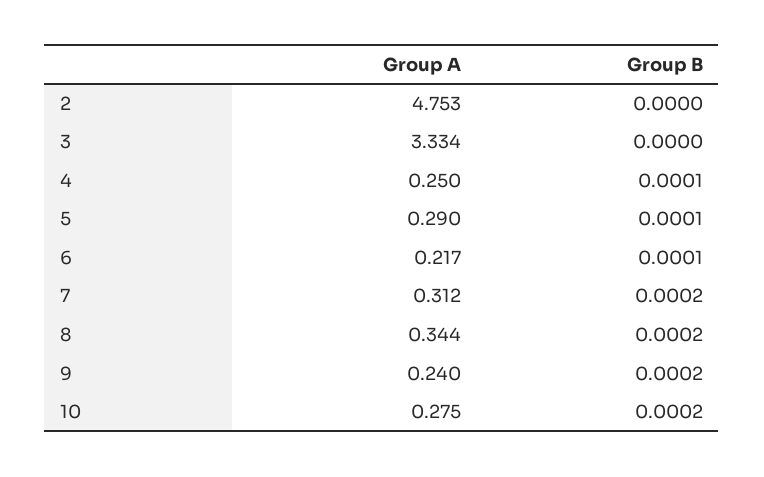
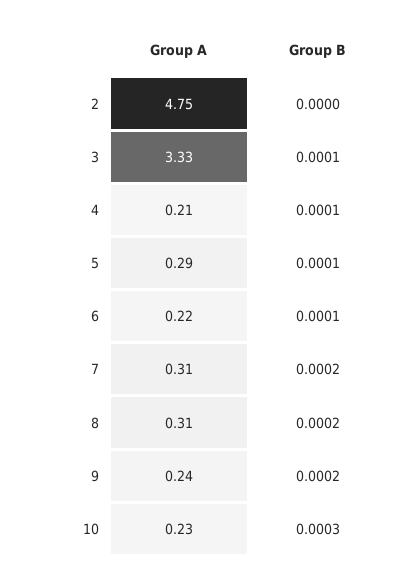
Group B, 3: 0 -> 0.0001
Group A, 4: 0.25 -> 0.21
Group A, 8: 0.344 -> 0.31
Group A, 10: 0.275 -> 0.23
Group B, 10: 0.0002 -> 0.0003

